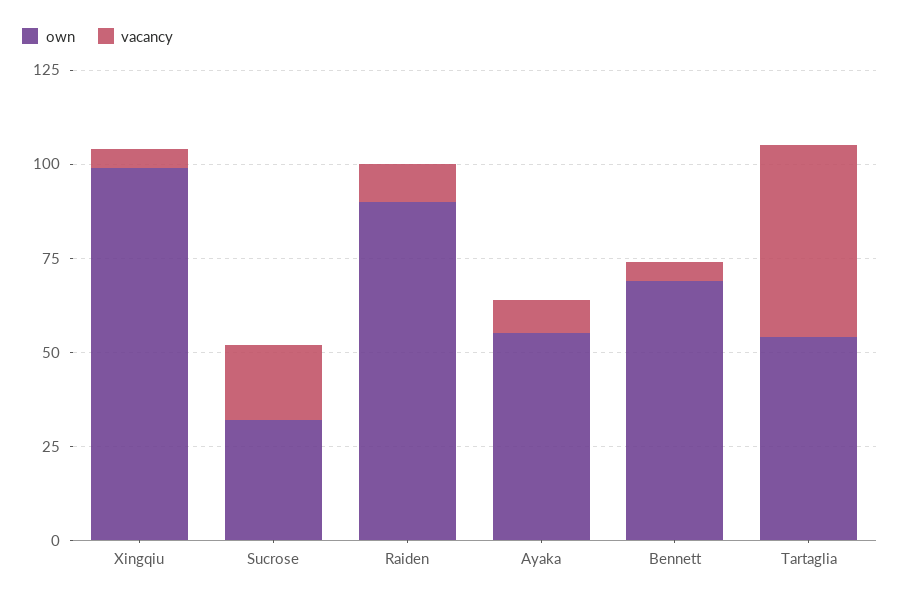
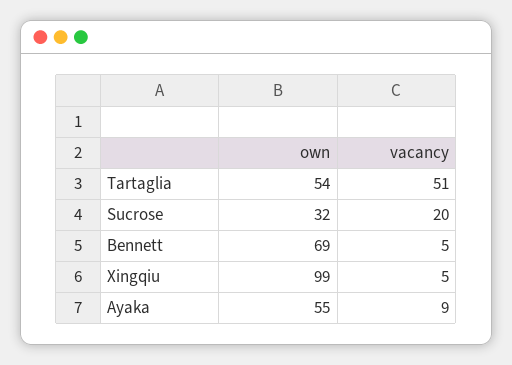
own, Raiden: 90 -> none
vacancy, Raiden: 10 -> none

